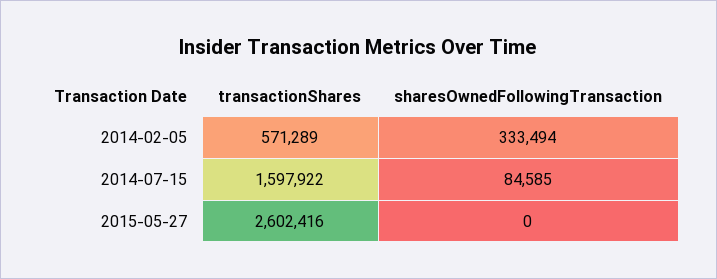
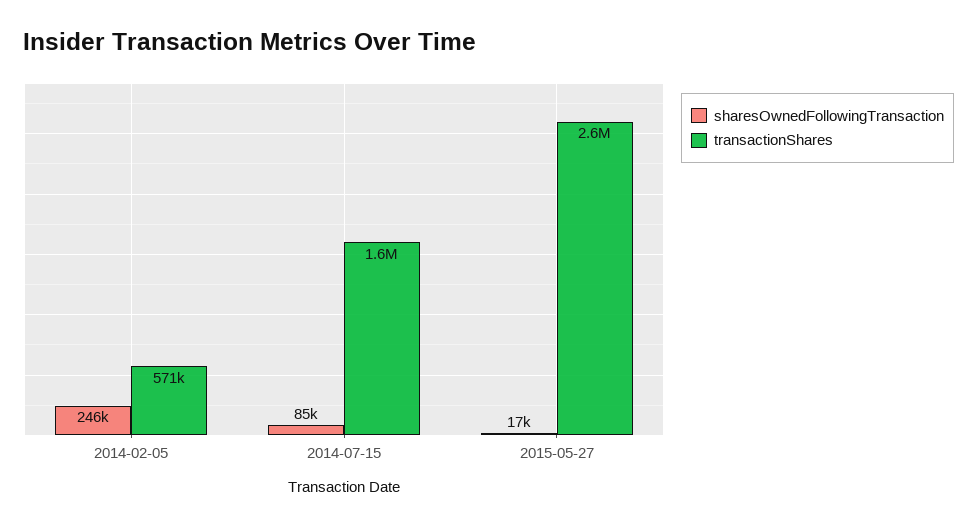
sharesOwnedFollowingTransaction, 2014-02-05: 333494 -> 246000
sharesOwnedFollowingTransaction, 2015-05-27: 0 -> 17000

